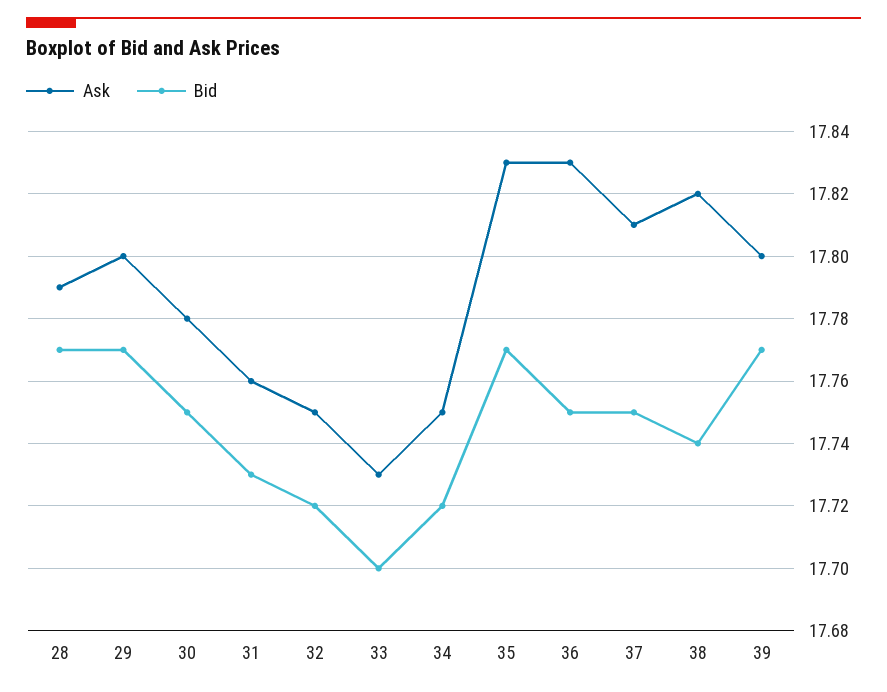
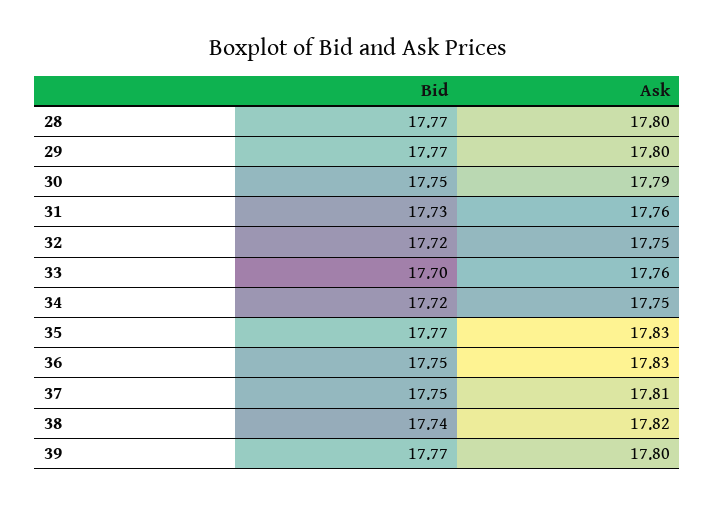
Ask, 28: 17.79 -> 17.8
Ask, 30: 17.78 -> 17.79
Ask, 33: 17.73 -> 17.76

